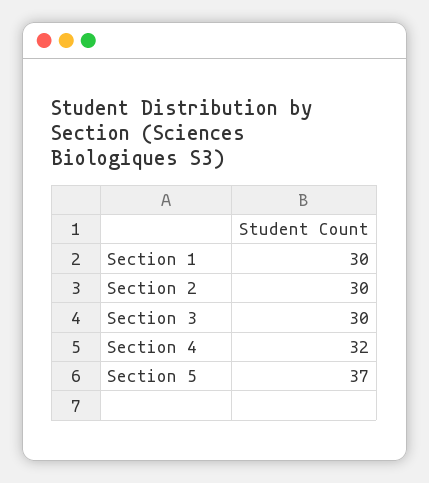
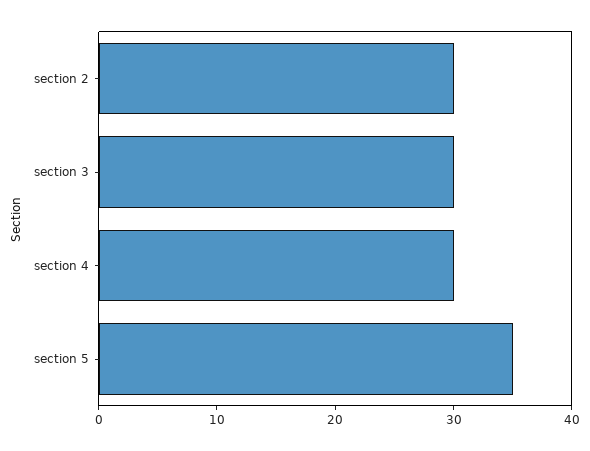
Section 1: 30 -> none
Section 4: 32 -> 30
Section 5: 37 -> 35

